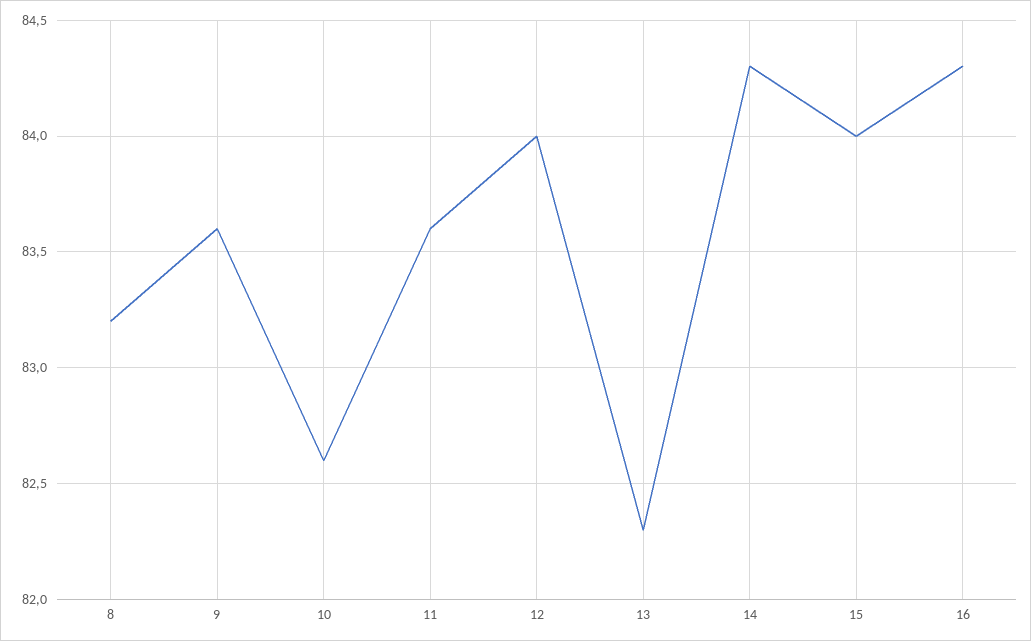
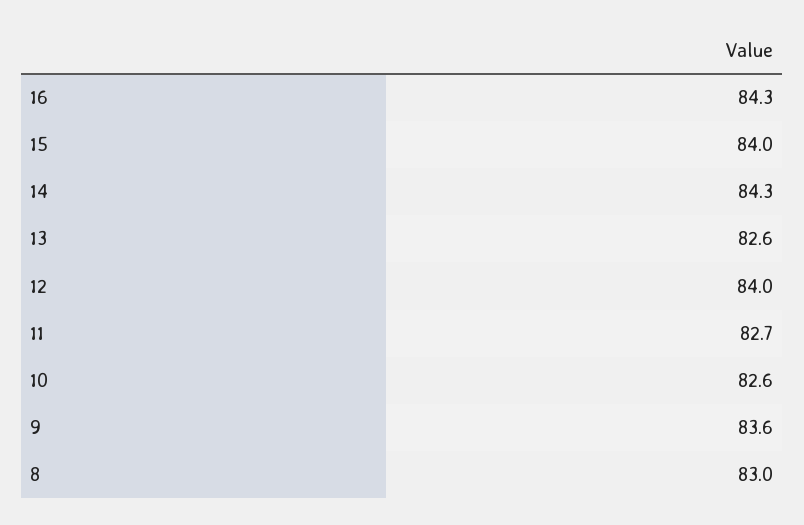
8: 83.2 -> 83
11: 83.6 -> 82.7
13: 82.3 -> 82.6

